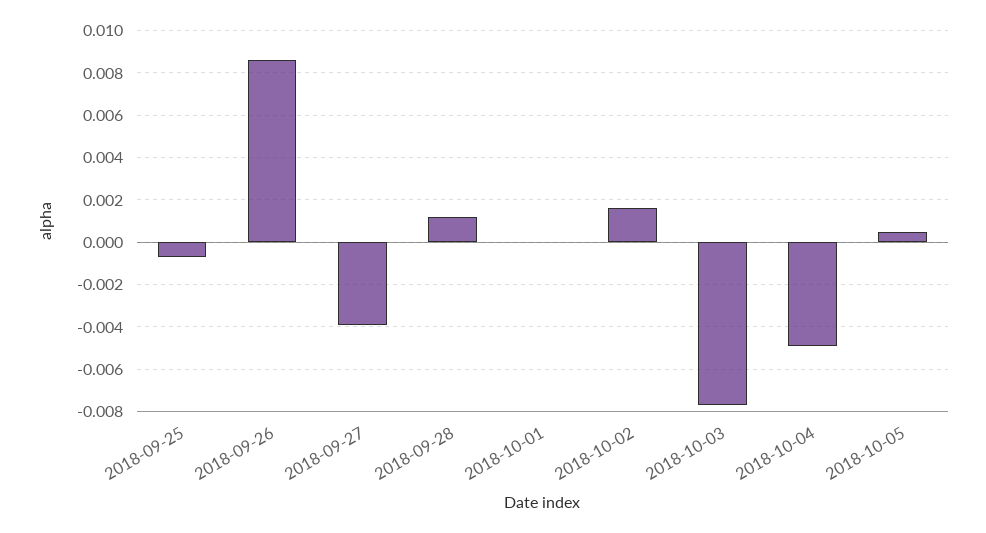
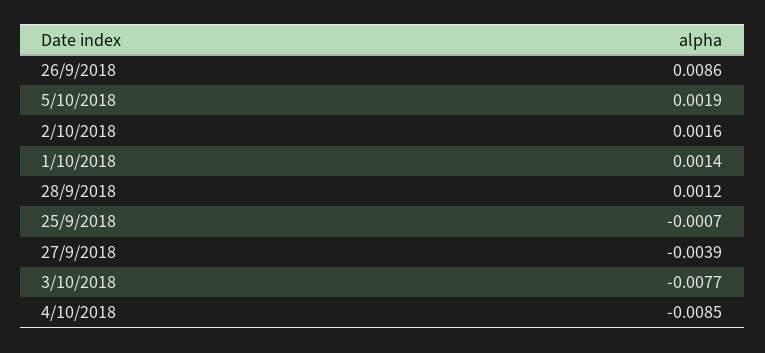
2018-10-01: 0 -> 0.0014
2018-10-04: -0.005 -> -0.0085
2018-10-05: 0.0005 -> 0.0019

